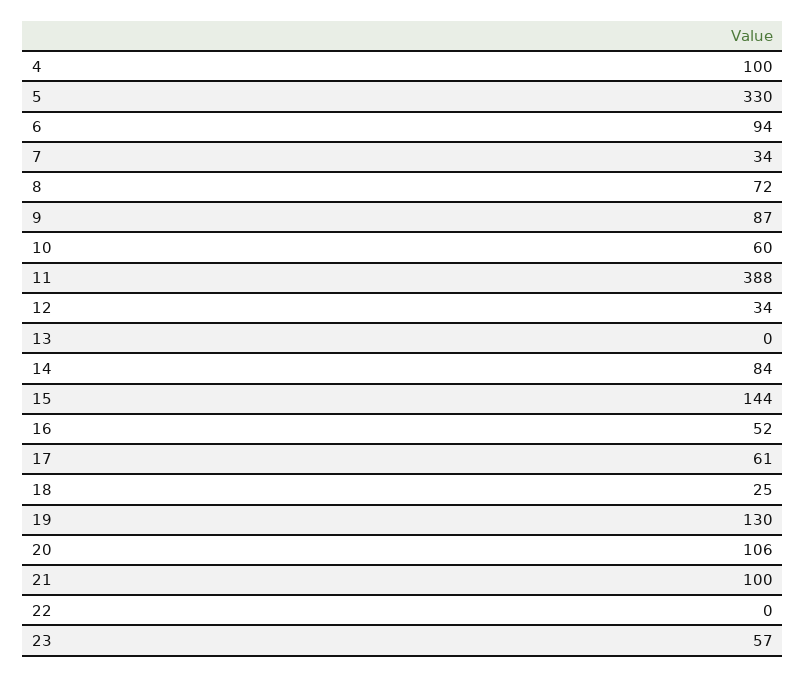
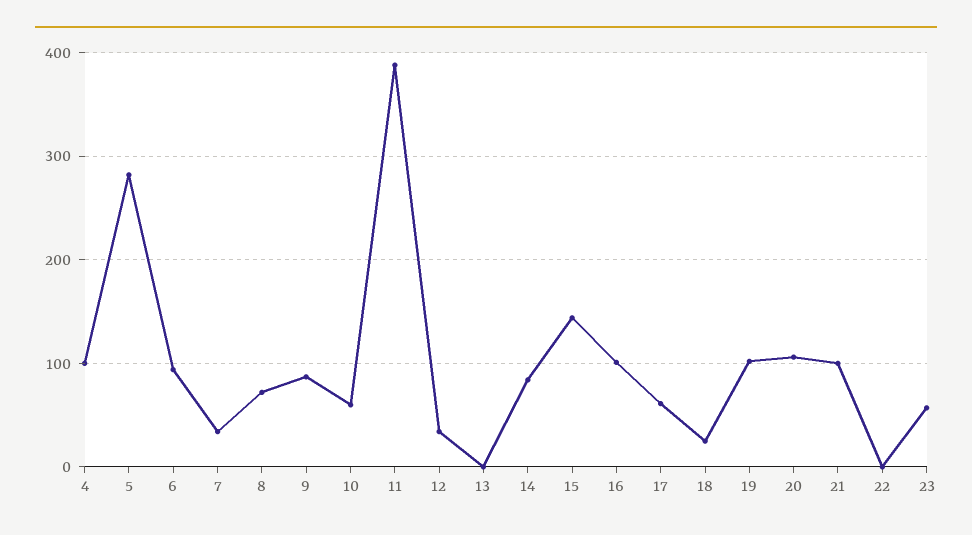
5: 330 -> 280
16: 52 -> 100
19: 130 -> 100

